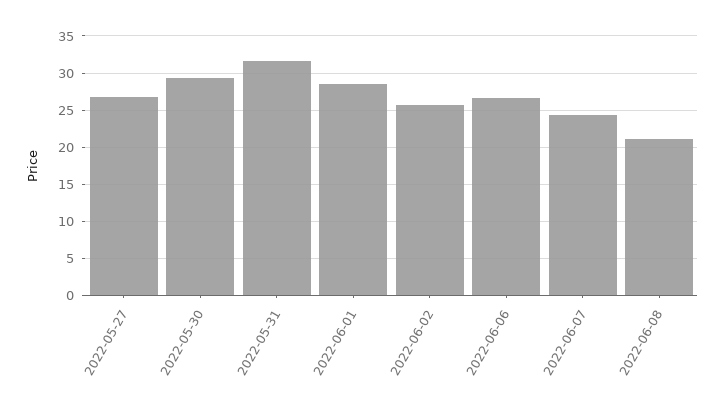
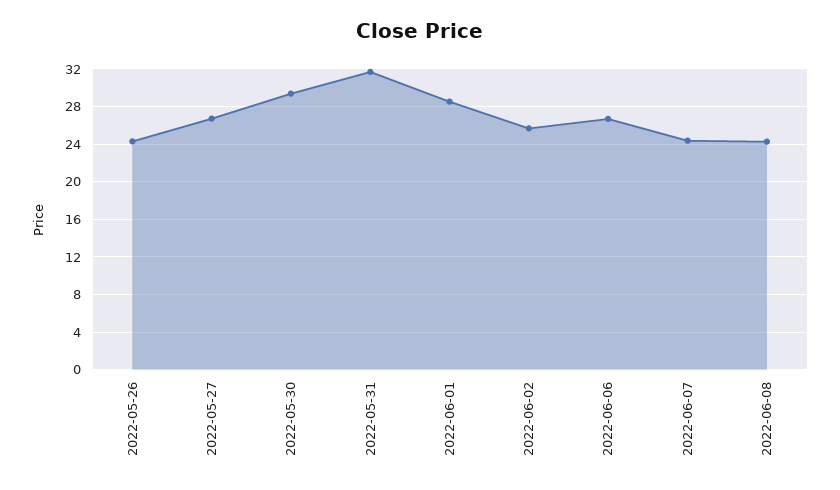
2022-06-08: 21 -> 24
2022-05-26: none -> 24

